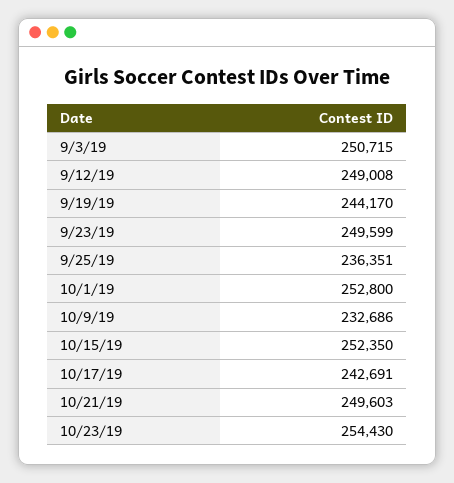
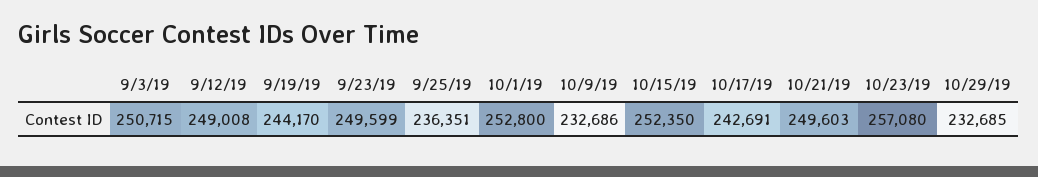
10/23/19: 254430 -> 257080
10/29/19: none -> 232685

